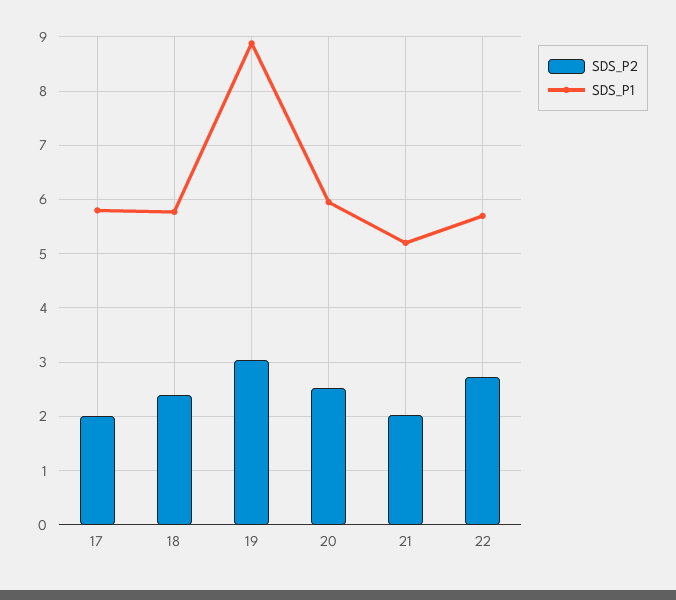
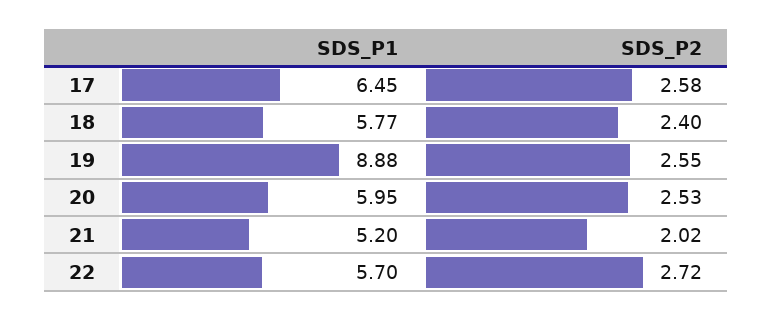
SDS_P2, 17: 2 -> 2.58
SDS_P1, 17: 5.8 -> 6.45
SDS_P2, 19: 3 -> 2.55

